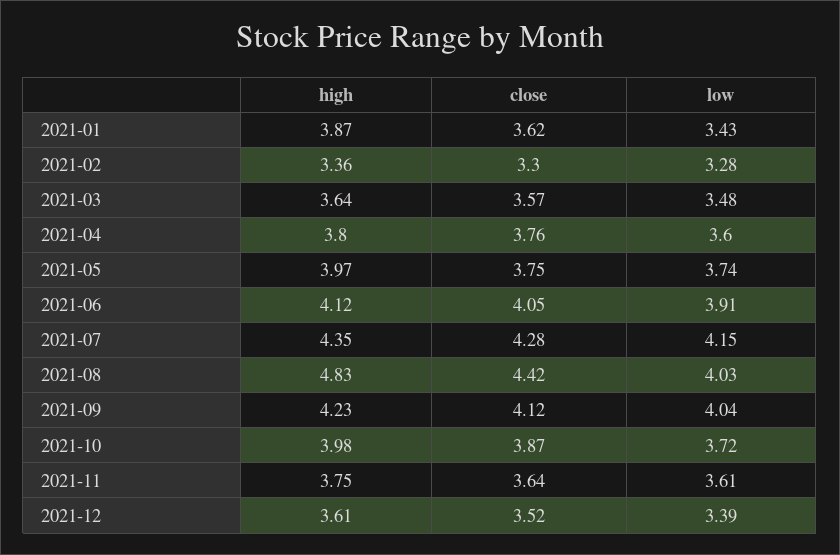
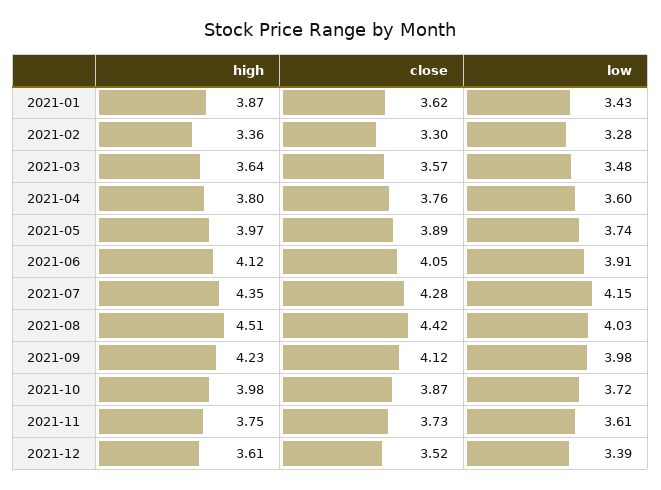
close, 2021-05: 3.75 -> 3.89
high, 2021-08: 4.83 -> 4.51
low, 2021-09: 4.04 -> 3.98
close, 2021-11: 3.64 -> 3.73

